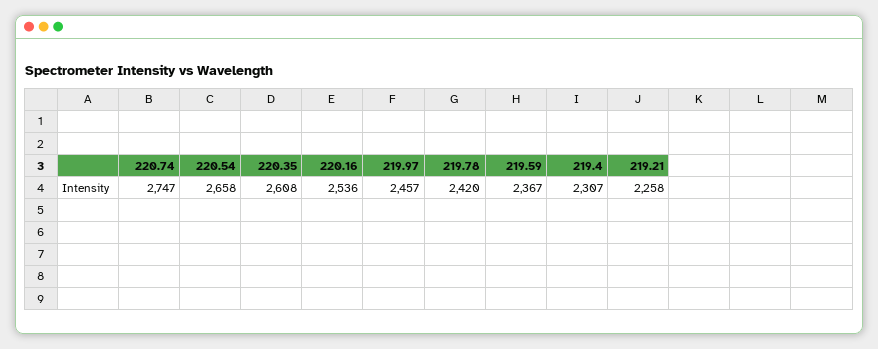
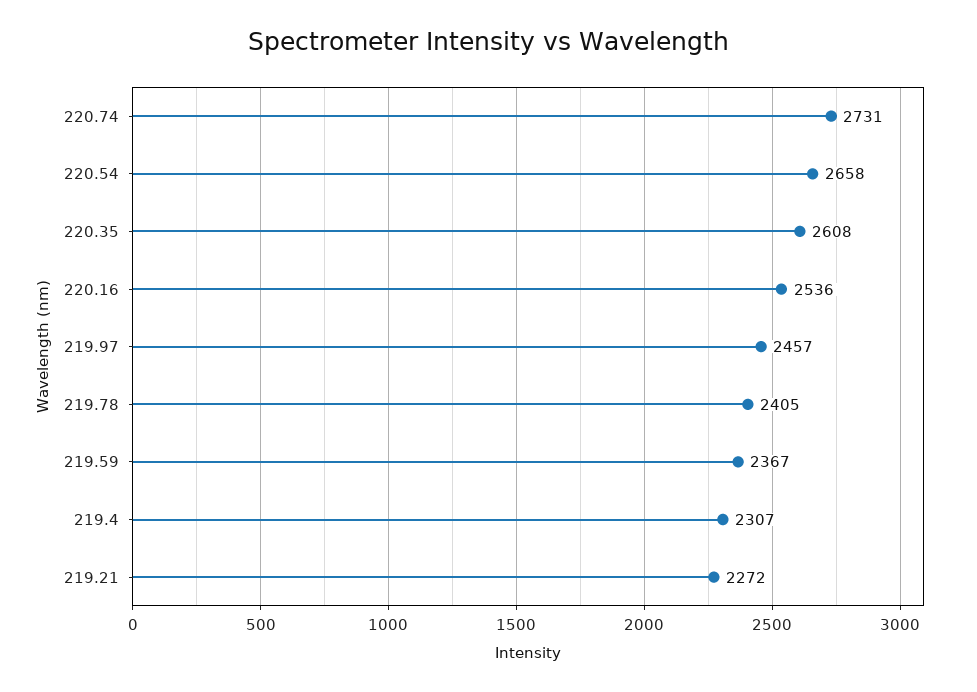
220.74: 2747 -> 2731
219.78: 2420 -> 2405
219.21: 2258 -> 2272

